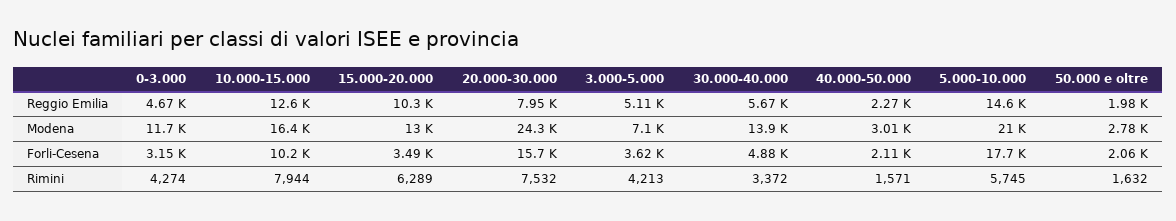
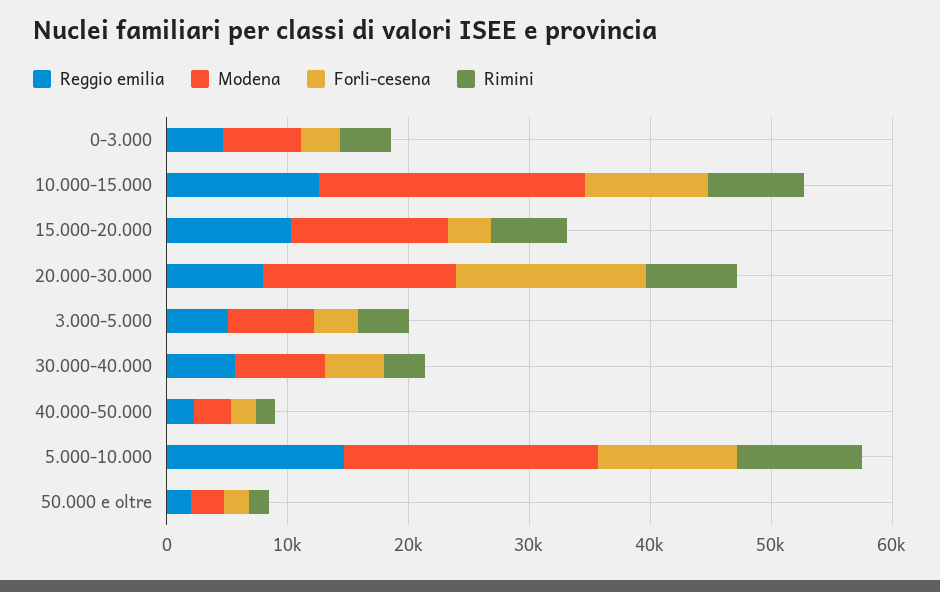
Modena, 0-3.000: 11700 -> 6000
Modena, 10.000-15.000: 16400 -> 22000
Modena, 20.000-30.000: 24300 -> 16000
Modena, 30.000-40.000: 13900 -> 8000
Forli-Cesena, 5.000-10.000: 17700 -> 12000
Rimini, 5.000-10.000: 5745 -> 10000

